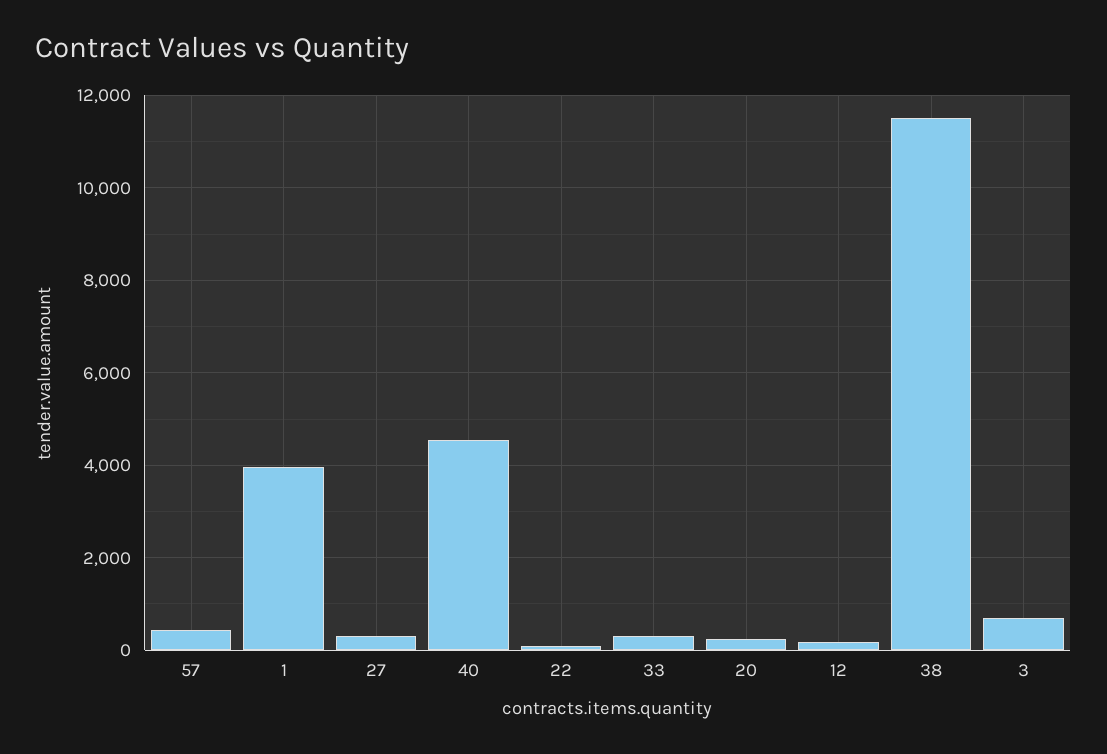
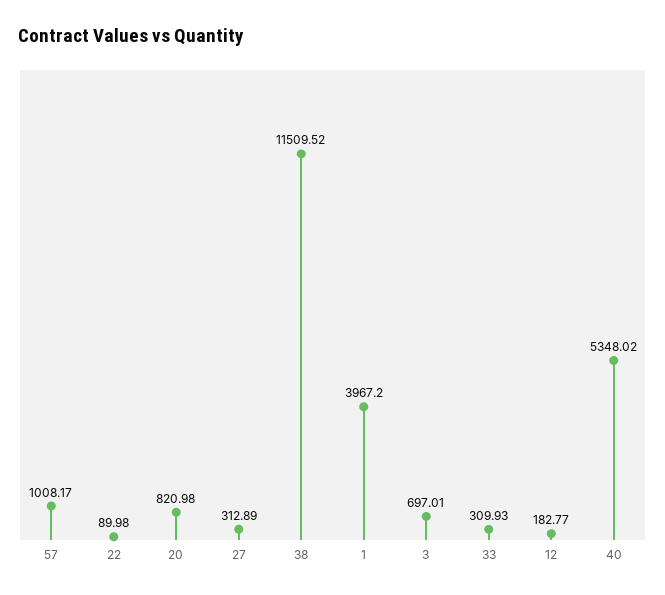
57: 400 -> 1008.17
40: 4600 -> 5348.02
20: 200 -> 820.98

